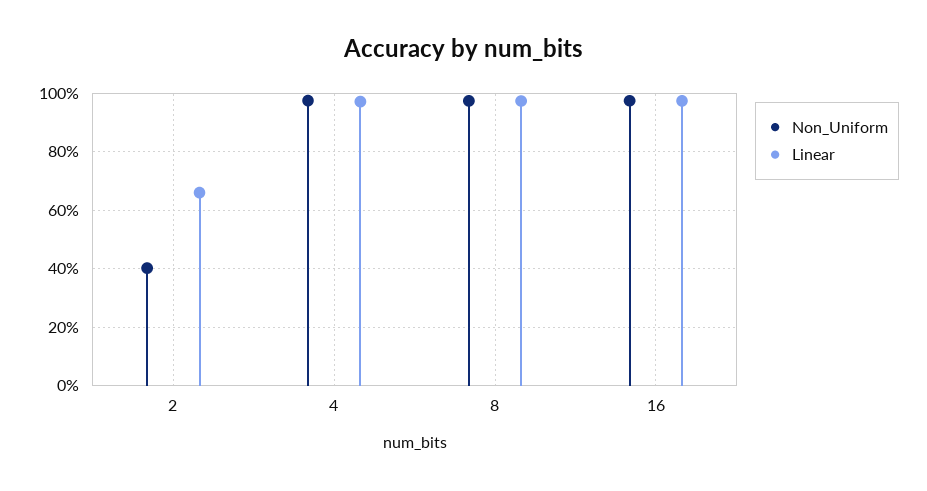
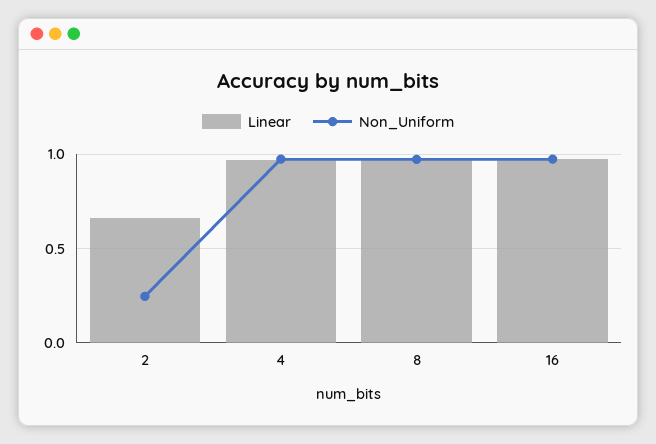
Non_Uniform, 2: 0.4 -> 0.25

